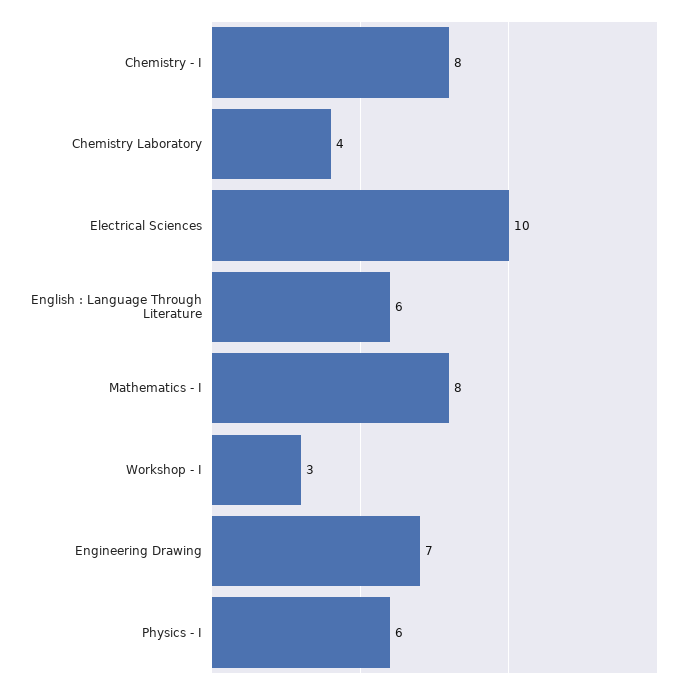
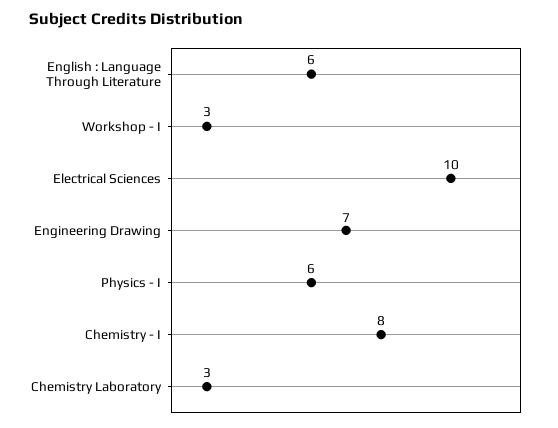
Chemistry Laboratory: 4 -> 3
Mathematics - I: 8 -> none

